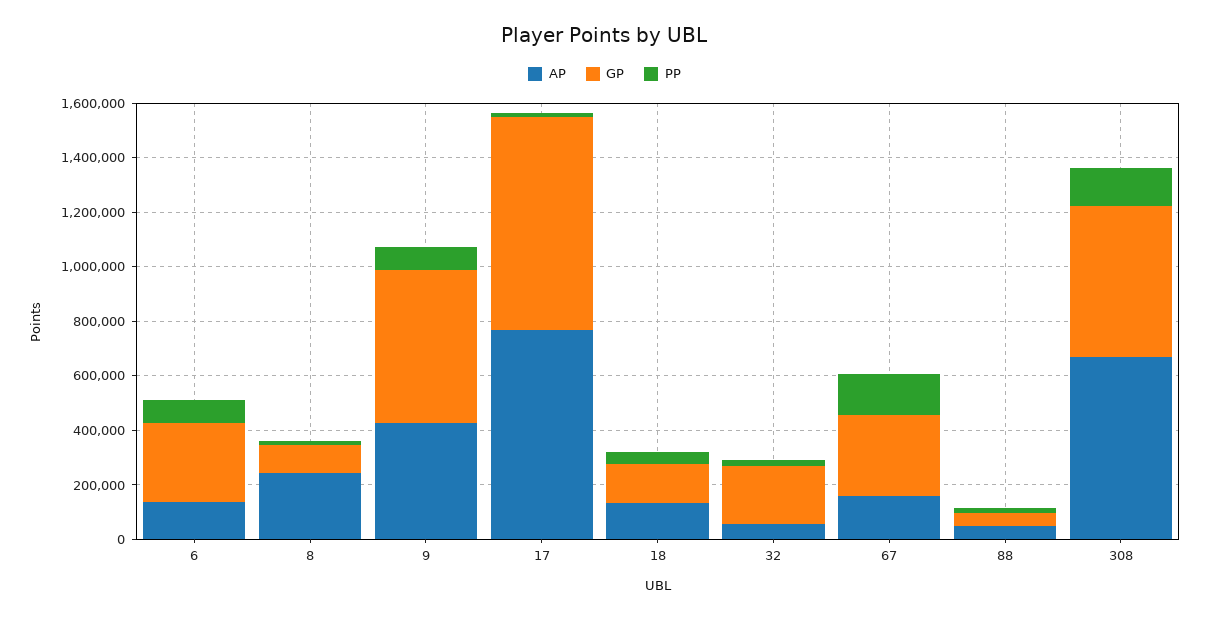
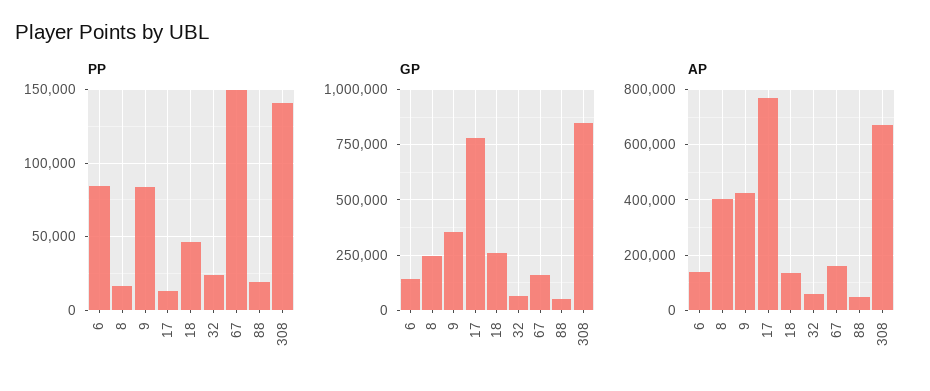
GP, 6: 300000 -> 150000
AP, 8: 250000 -> 400000
GP, 8: 100000 -> 250000
GP, 9: 550000 -> 350000
GP, 18: 150000 -> 250000
GP, 32: 200000 -> 50000
GP, 67: 300000 -> 150000
GP, 308: 550000 -> 850000

